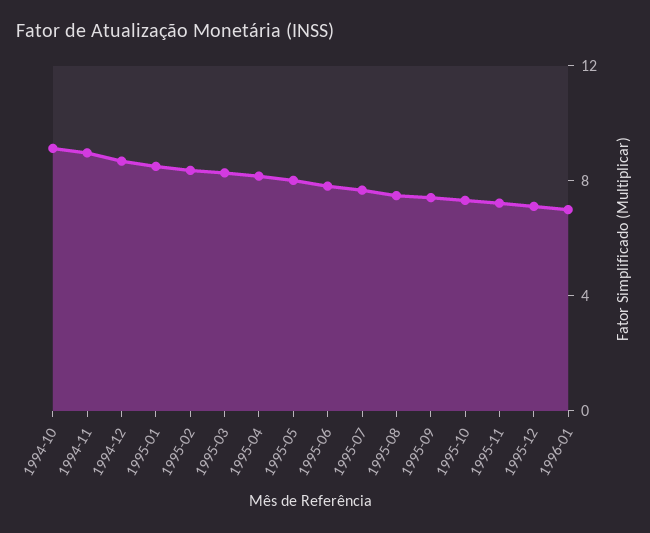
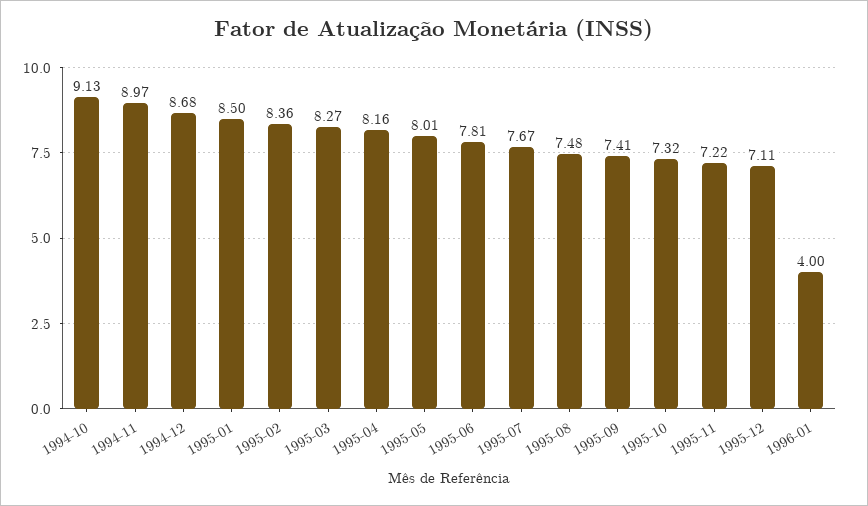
1996-01: 7 -> 4

